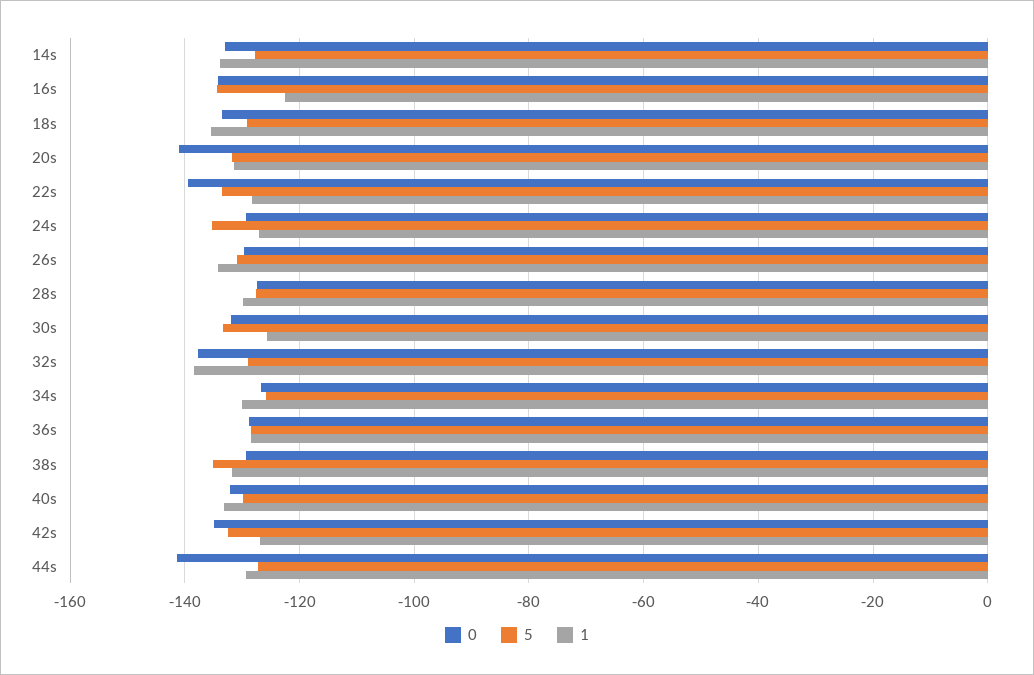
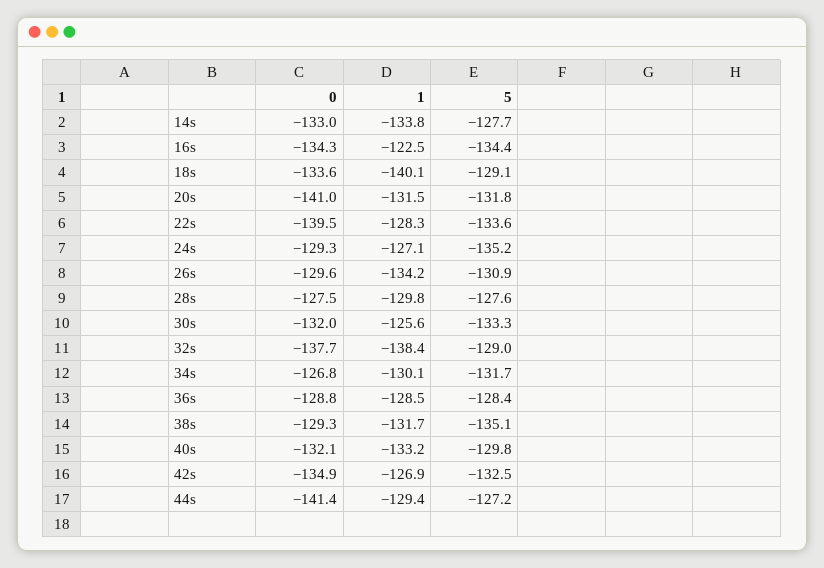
1, 18s: -136 -> -140.1
5, 34s: -126 -> -131.7

